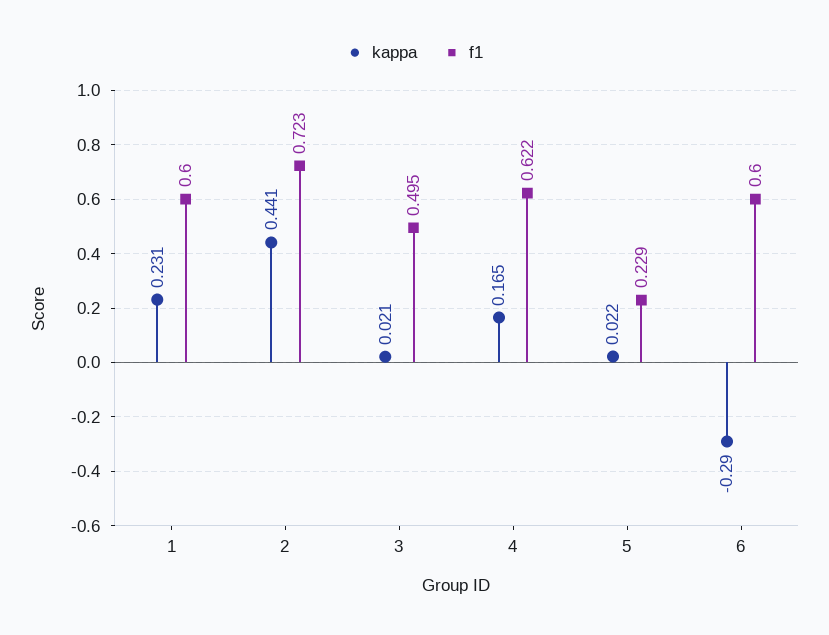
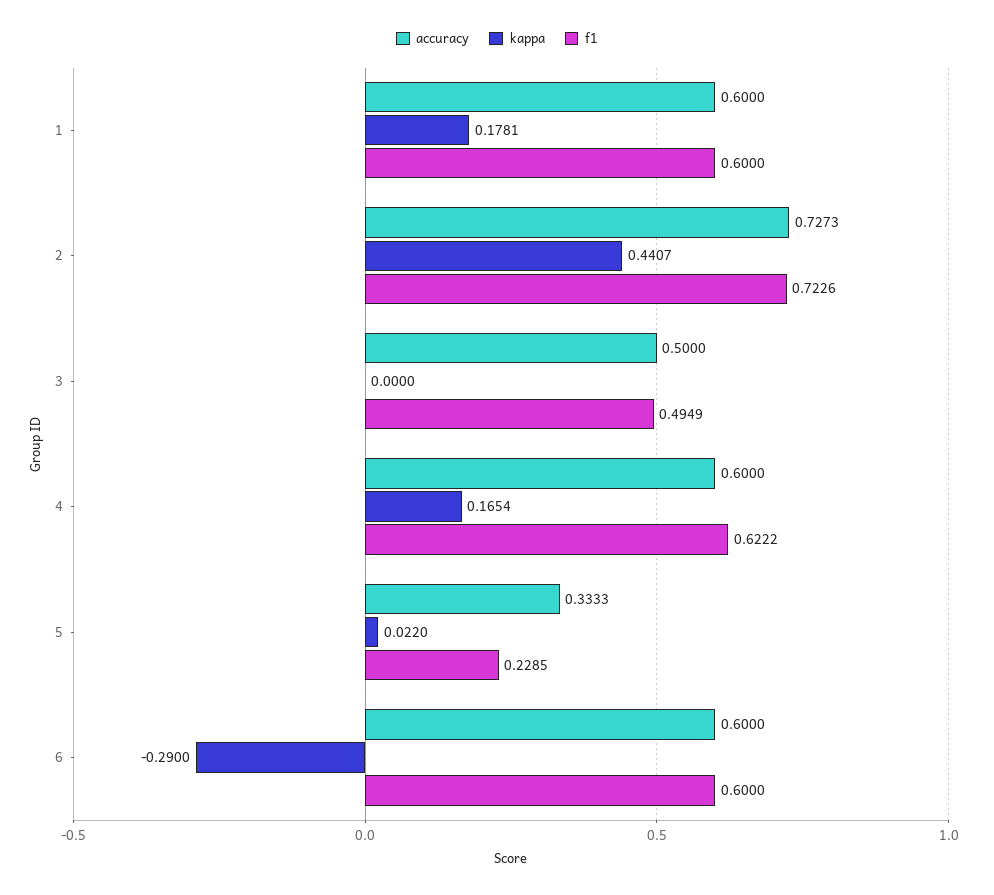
kappa, 1: 0.231 -> 0.1781
kappa, 3: 0.021 -> 0
accuracy, 1: none -> 0.6
accuracy, 2: none -> 0.7273
accuracy, 3: none -> 0.5
accuracy, 4: none -> 0.6
accuracy, 5: none -> 0.3333
accuracy, 6: none -> 0.6

